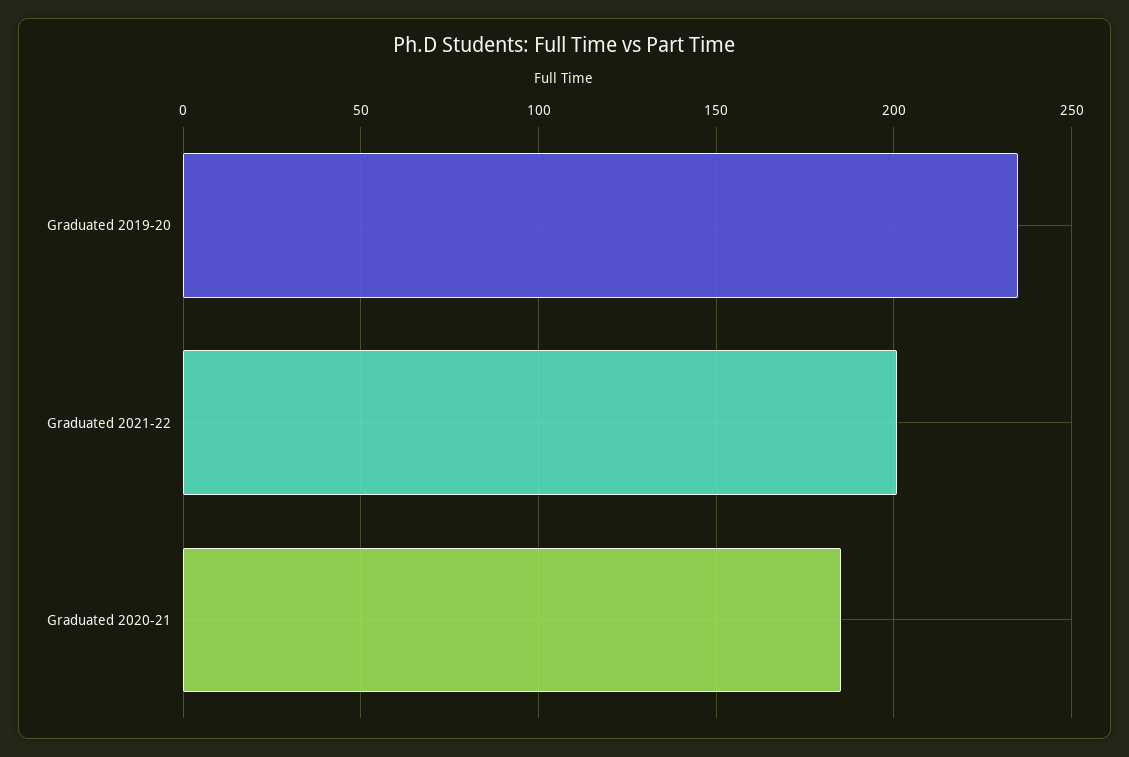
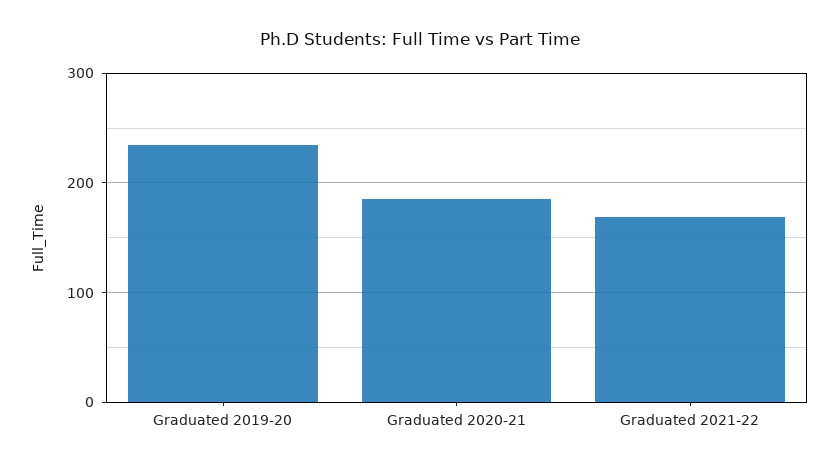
Graduated 2021-22: 200 -> 170

